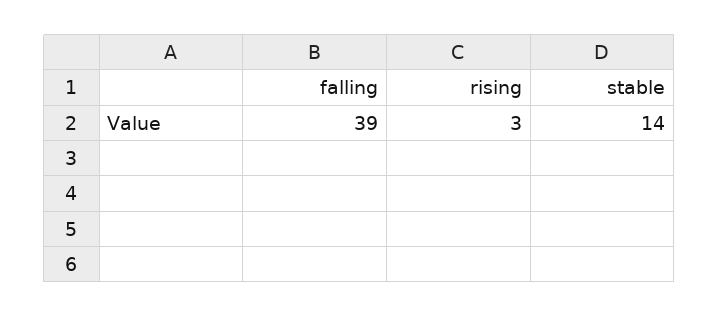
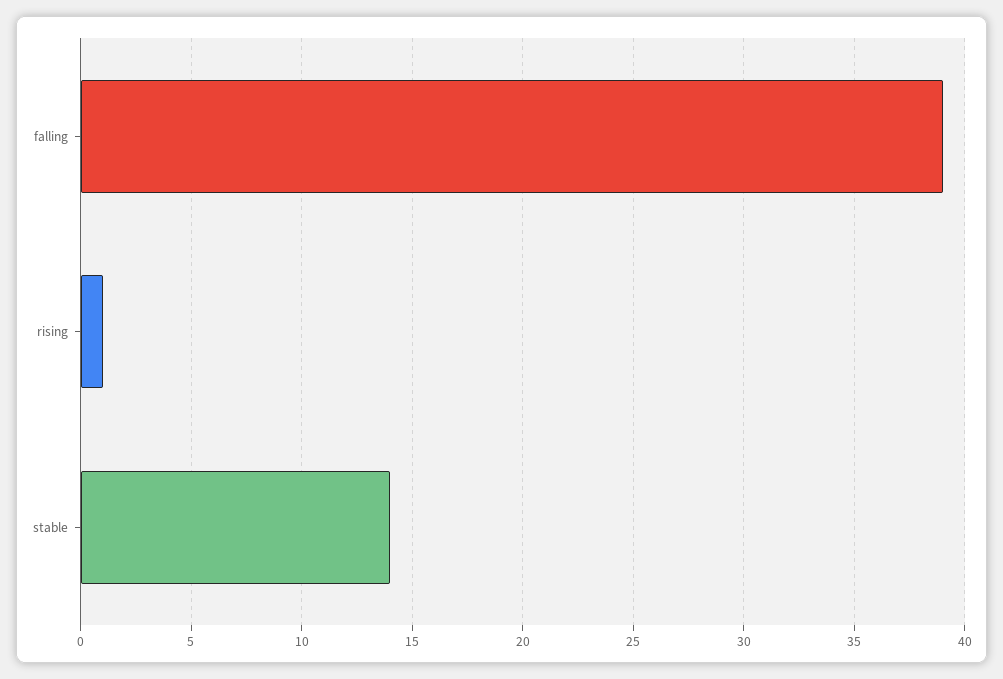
rising: 3 -> 1

